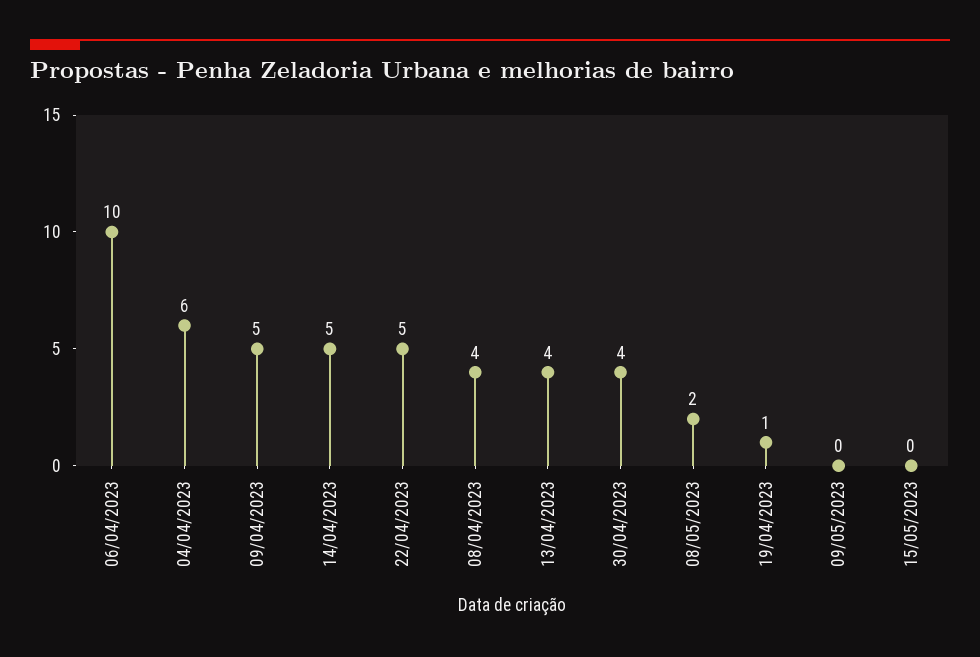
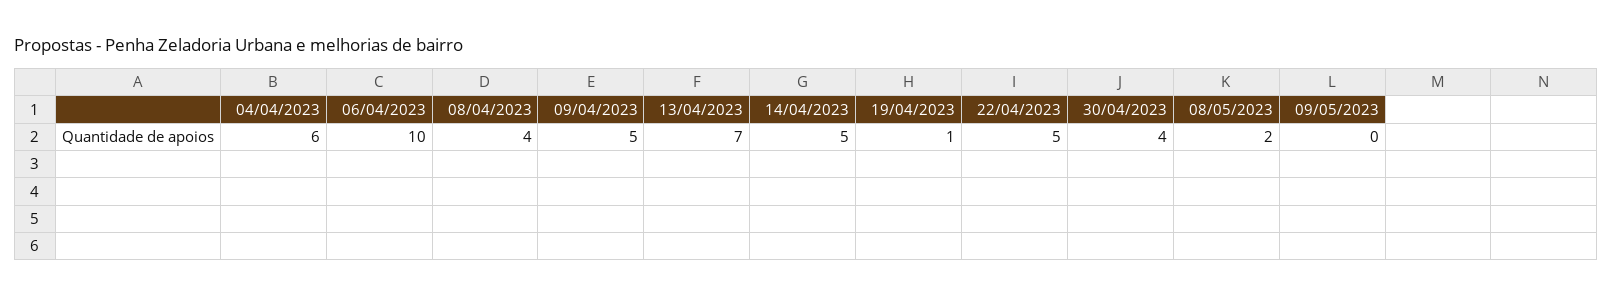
13/04/2023: 4 -> 7
15/05/2023: 0 -> none

